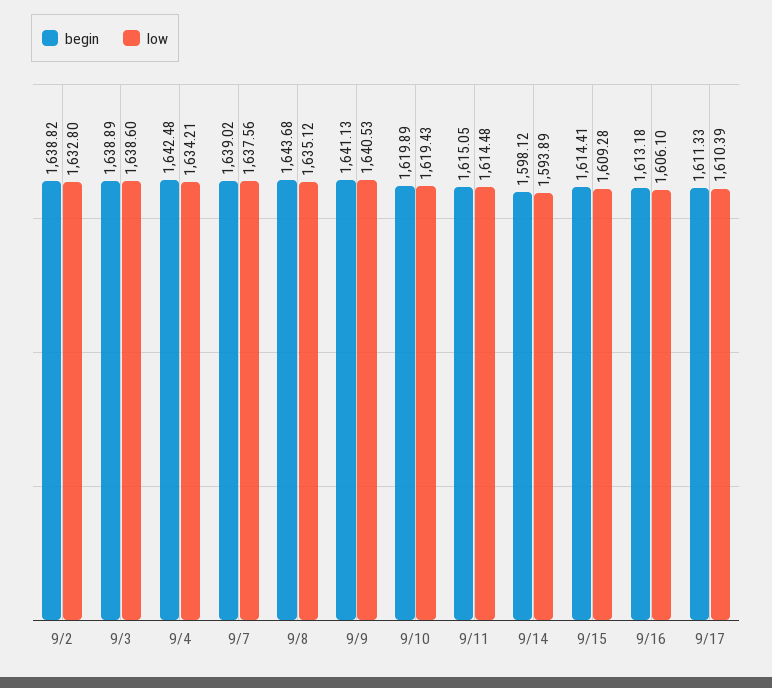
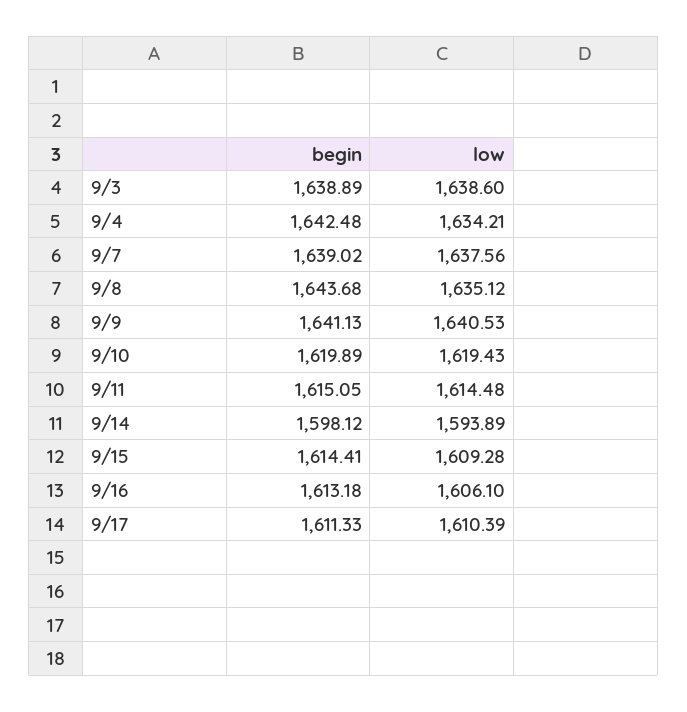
begin, 9/2: 1638.82 -> none
low, 9/2: 1632.8 -> none

